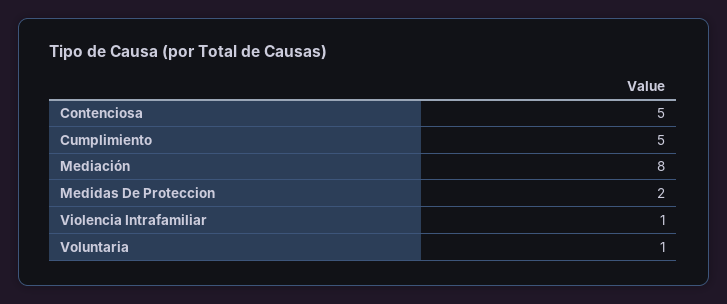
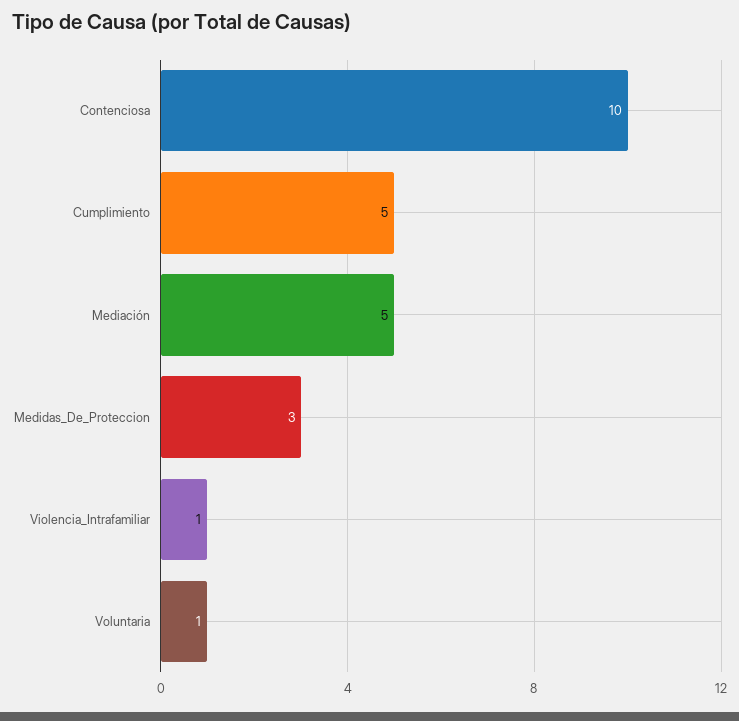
Contenciosa: 5 -> 10
Mediación: 8 -> 5
Medidas De Proteccion: 2 -> 3

